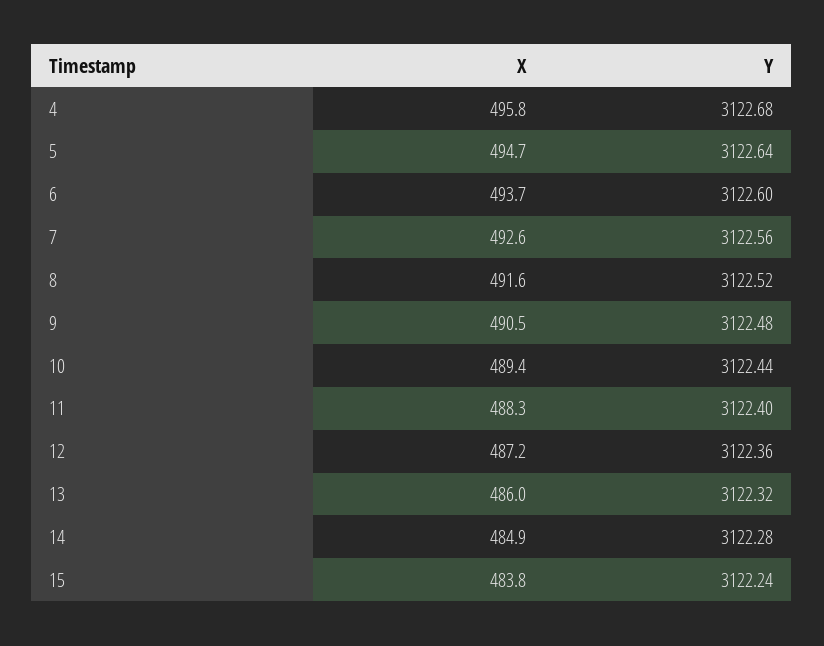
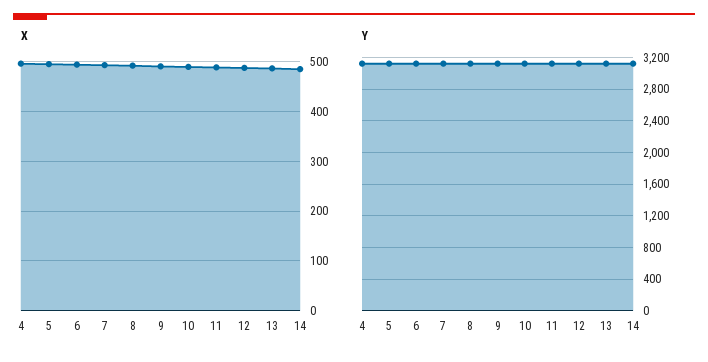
X, 15: 483.8 -> none
Y, 15: 3122.24 -> none

